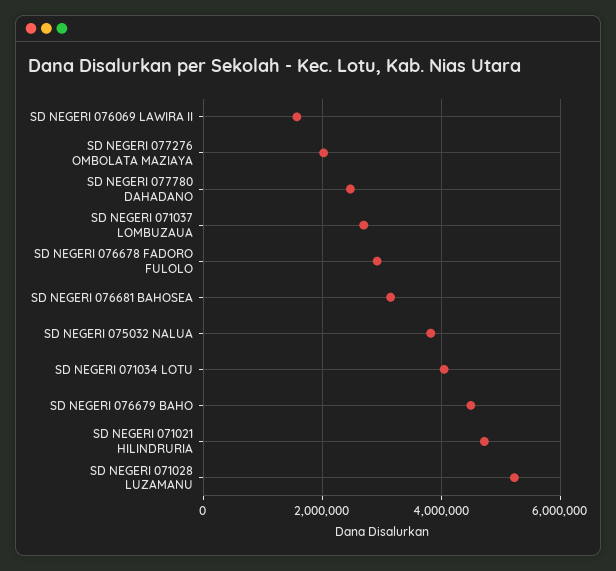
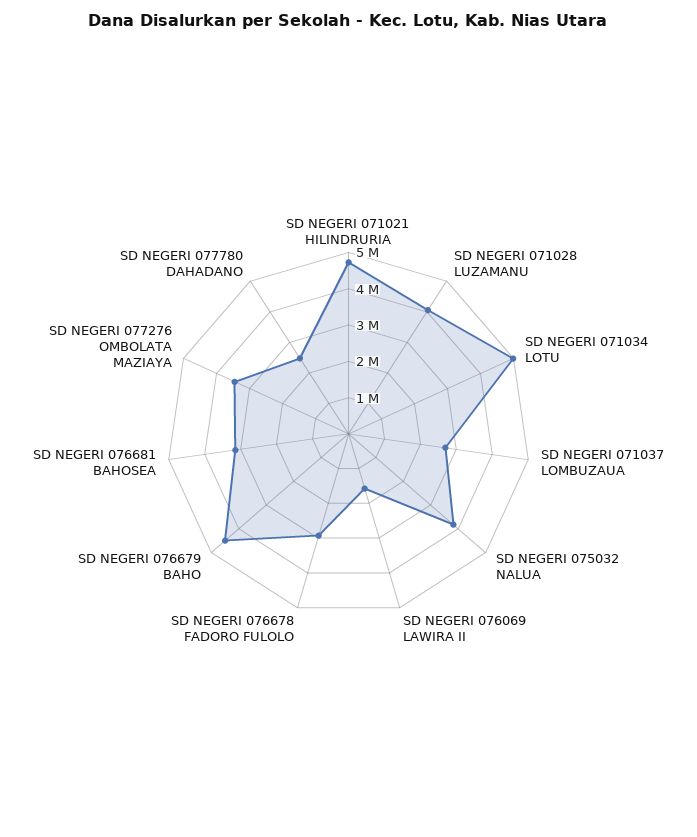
SD NEGERI 077276 OMBOLATA MAZIAYA: 2000000 -> 3500000
SD NEGERI 071034 LOTU: 4000000 -> 5000000
SD NEGERI 071028 LUZAMANU: 5200000 -> 4000000

